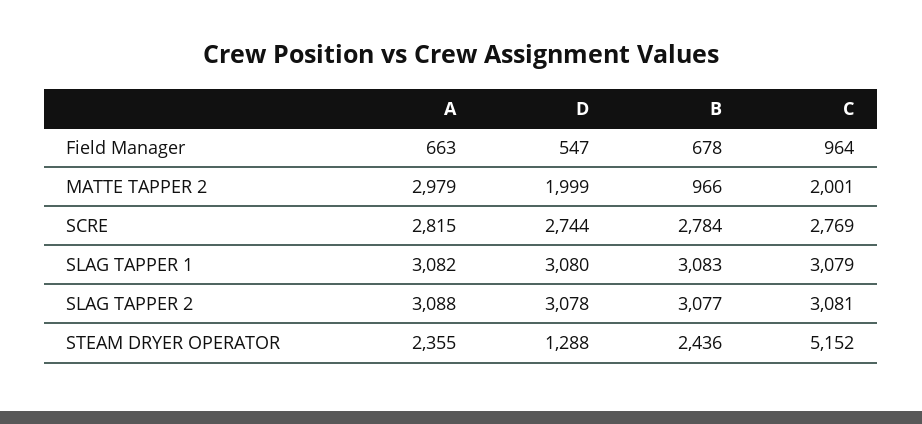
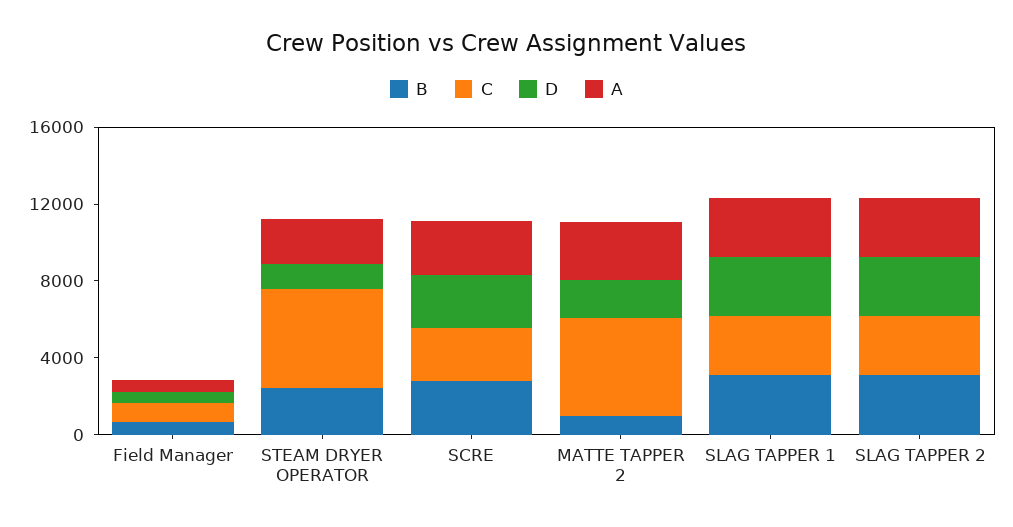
C, MATTE TAPPER 2: 2001 -> 5000

